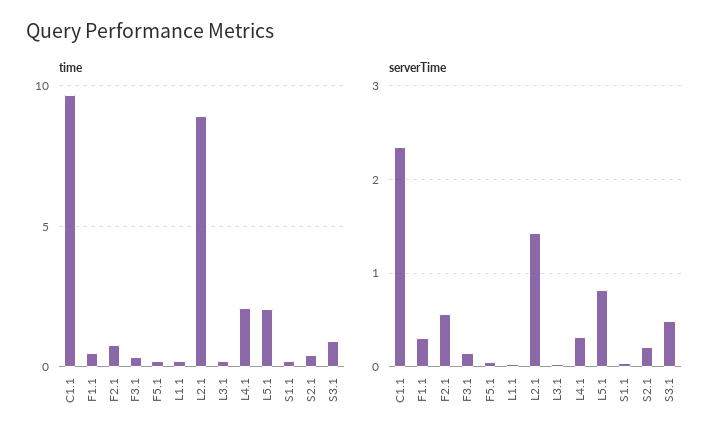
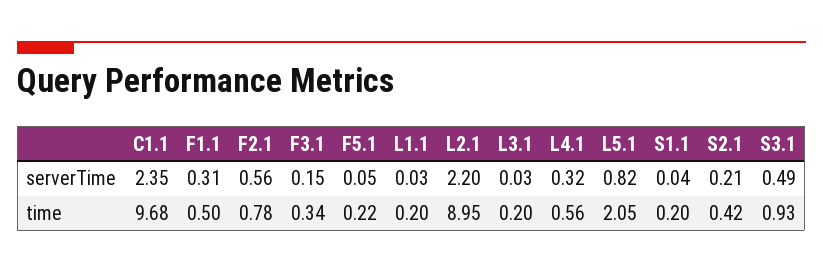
time, L4.1: 2 -> 0.56
serverTime, L2.1: 1.4 -> 2.2

